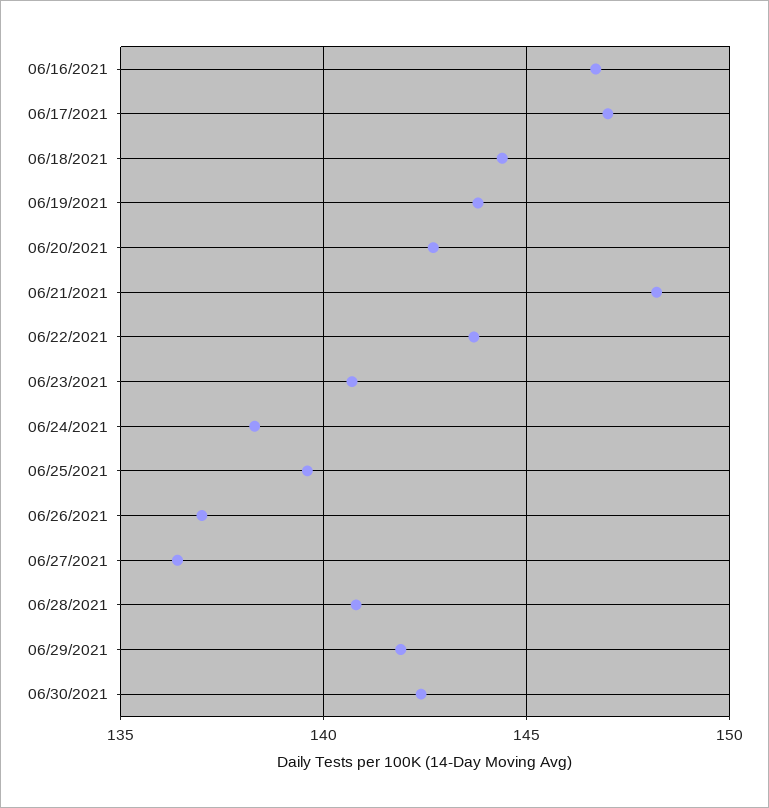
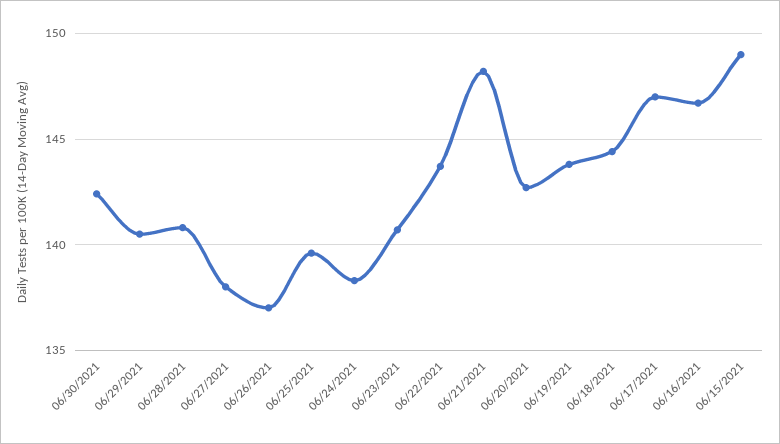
06/27/2021: 136.5 -> 138
06/29/2021: 142 -> 140.5
06/15/2021: none -> 149

